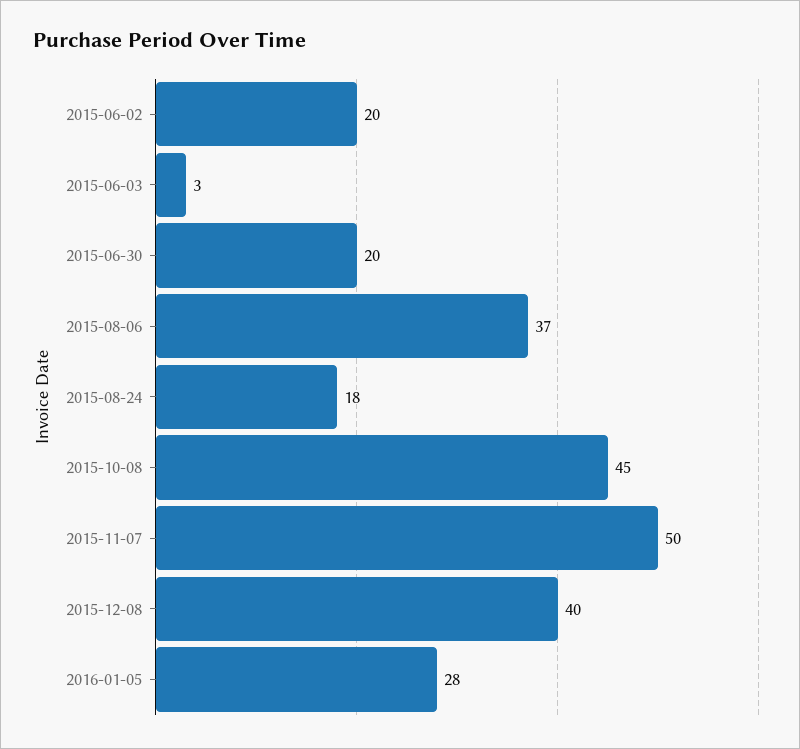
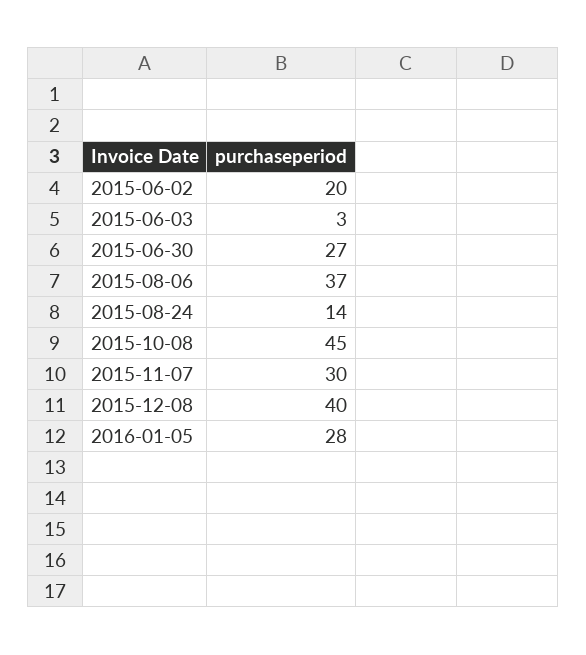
2015-06-30: 20 -> 27
2015-08-24: 18 -> 14
2015-11-07: 50 -> 30

